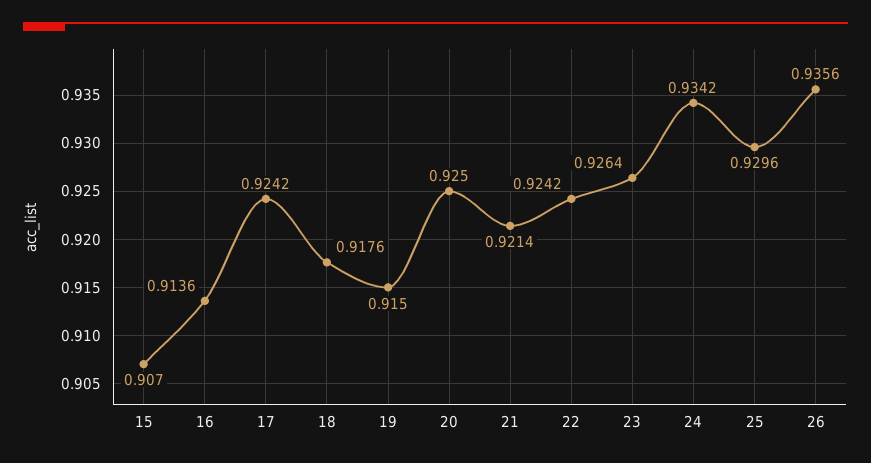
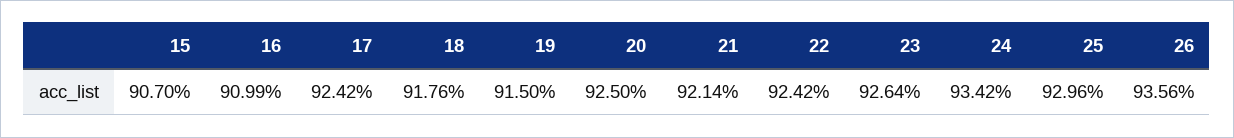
16: 0.9136 -> 0.9099

